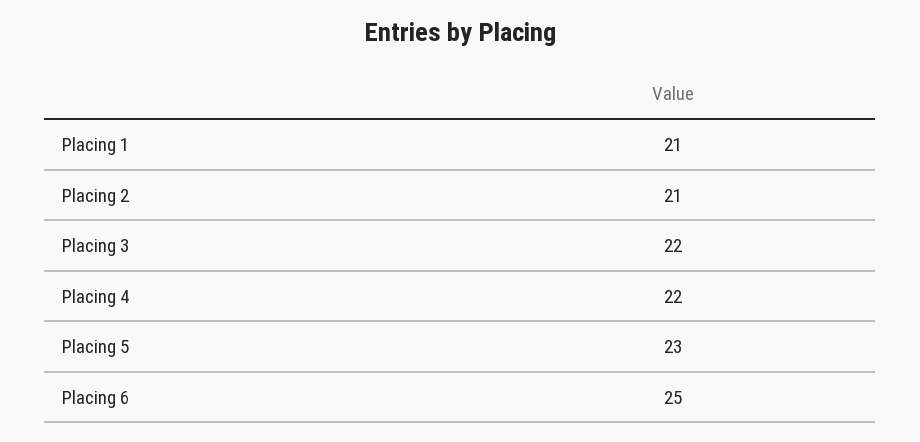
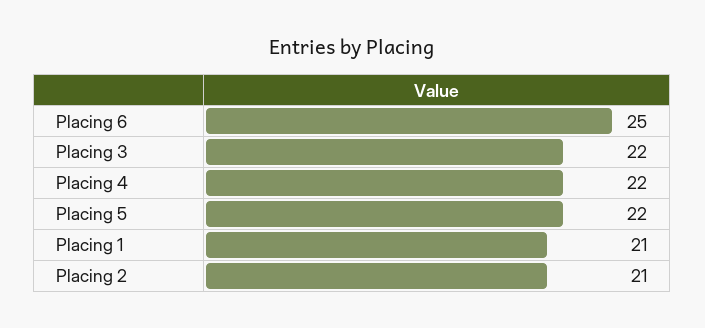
Placing 5: 23 -> 22

